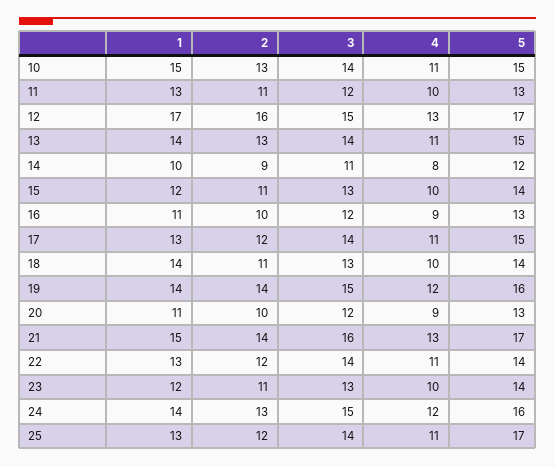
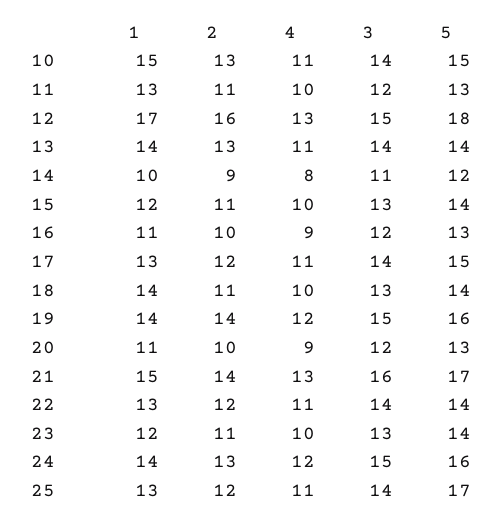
5, 12: 17 -> 18
5, 13: 15 -> 14

